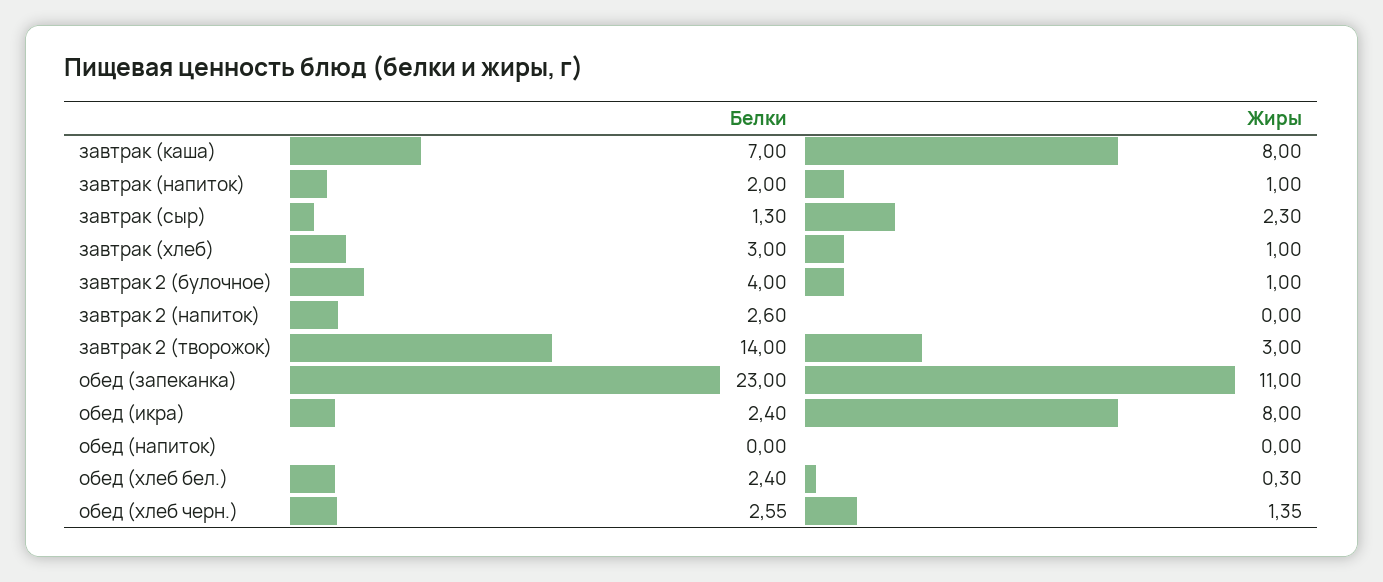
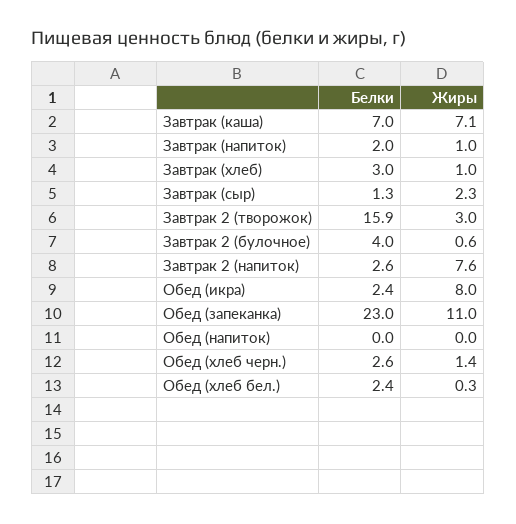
Жиры, завтрак (каша): 8 -> 7.1
Жиры, завтрак 2 (булочное): 1 -> 0.6
Жиры, завтрак 2 (напиток): 0 -> 7.6
Белки, завтрак 2 (творожок): 14 -> 15.9

